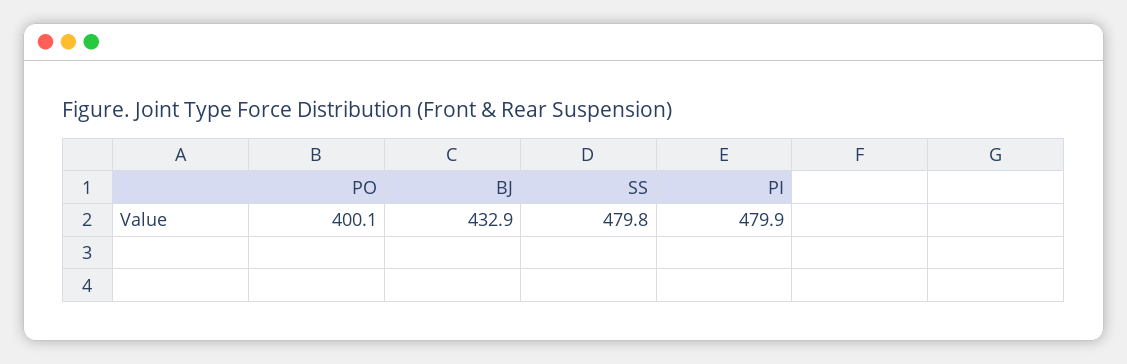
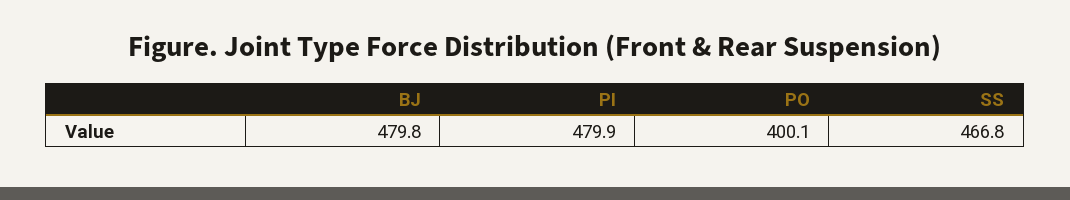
BJ: 432.9 -> 479.8
SS: 479.8 -> 466.8

